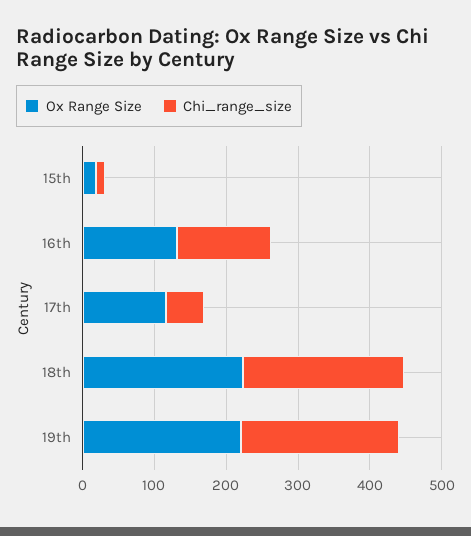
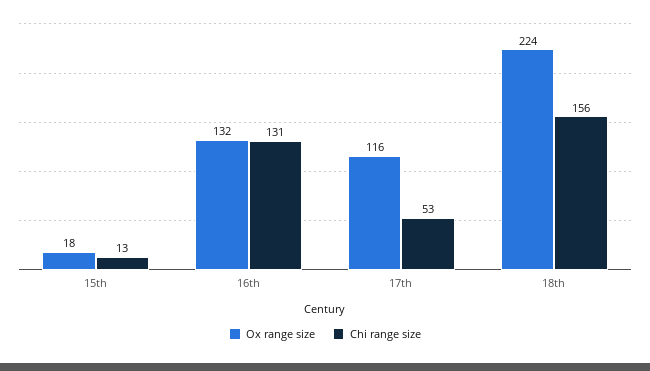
Chi_range_size, 18th: 220 -> 156
Ox Range Size, 19th: 220 -> none
Chi_range_size, 19th: 220 -> none

